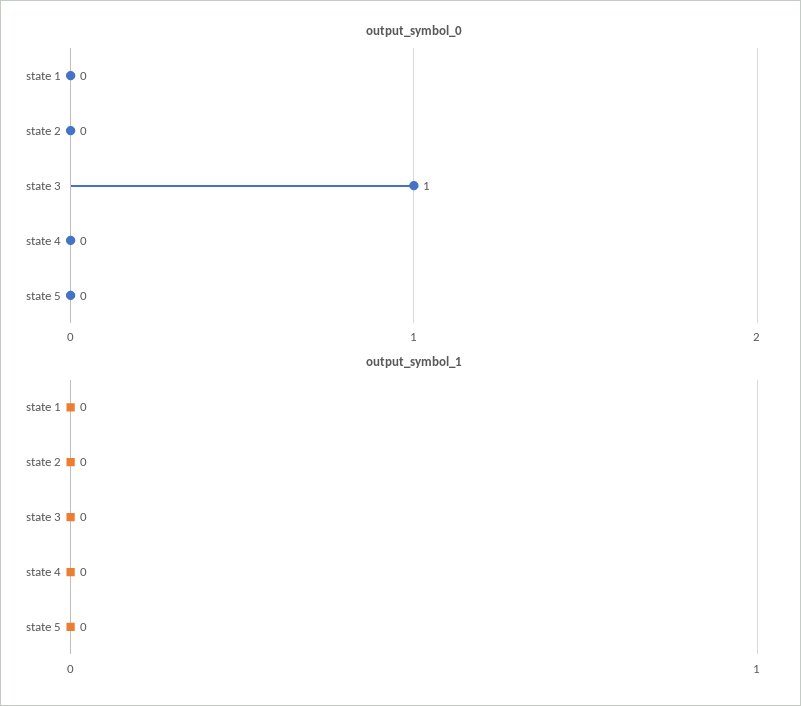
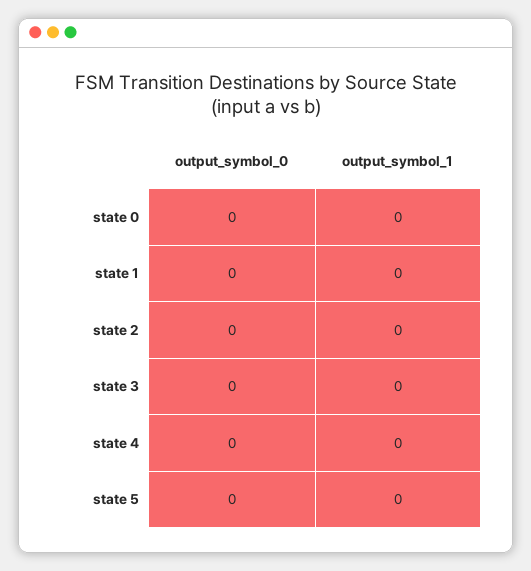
output_symbol_0, state 3: 1 -> 0
output_symbol_0, state 0: none -> 0
output_symbol_1, state 0: none -> 0

